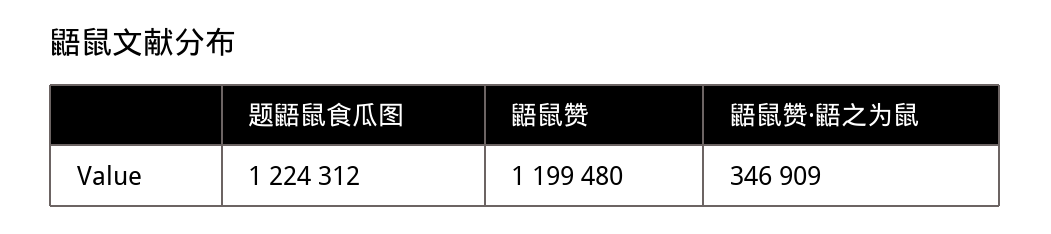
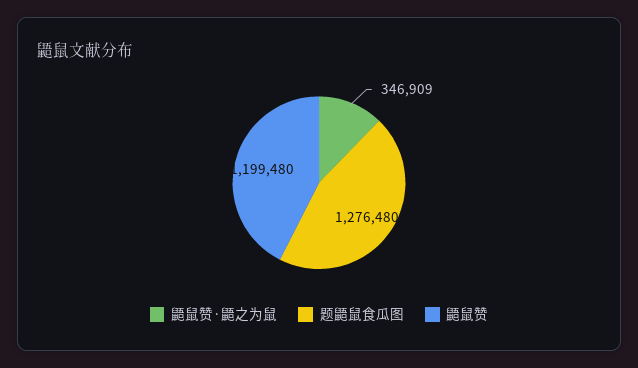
题鼯鼠食瓜图: 1224312 -> 1276480

